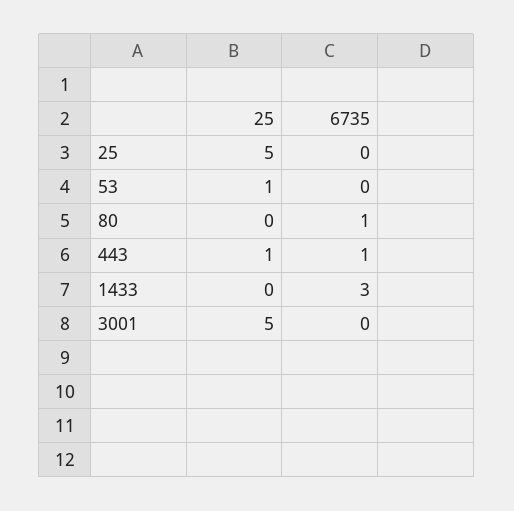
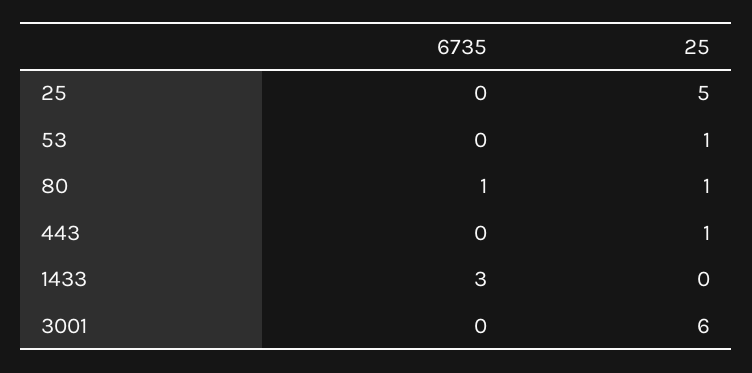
25, 80: 0 -> 1
6735, 443: 1 -> 0
25, 3001: 5 -> 6

